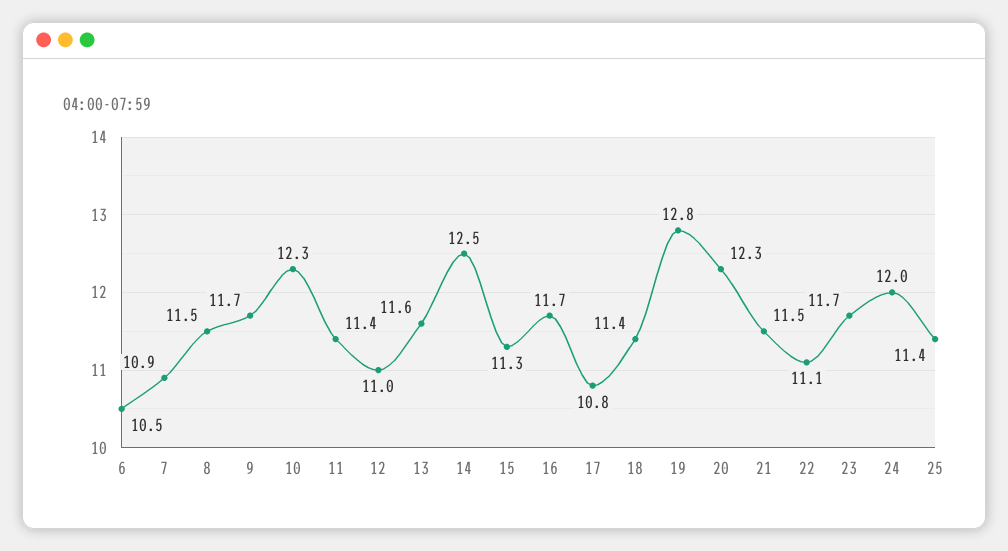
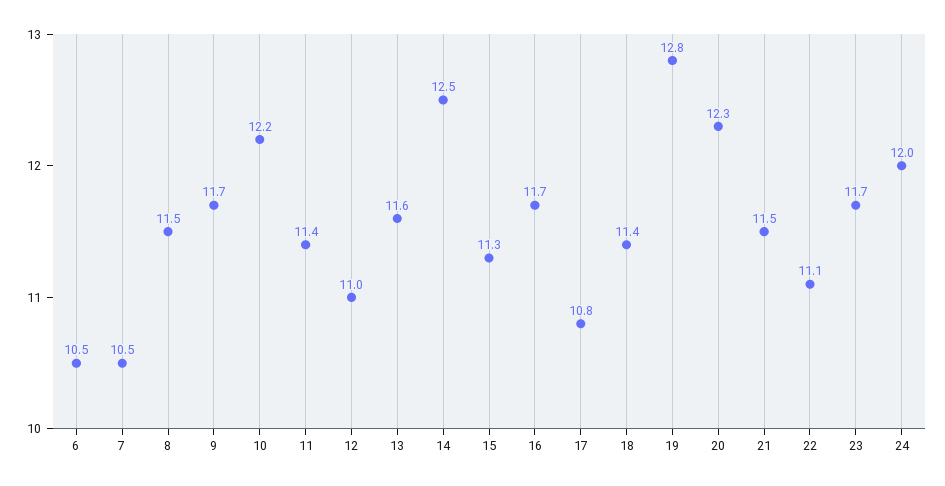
7: 10.9 -> 10.5
10: 12.3 -> 12.2
25: 11.4 -> none

